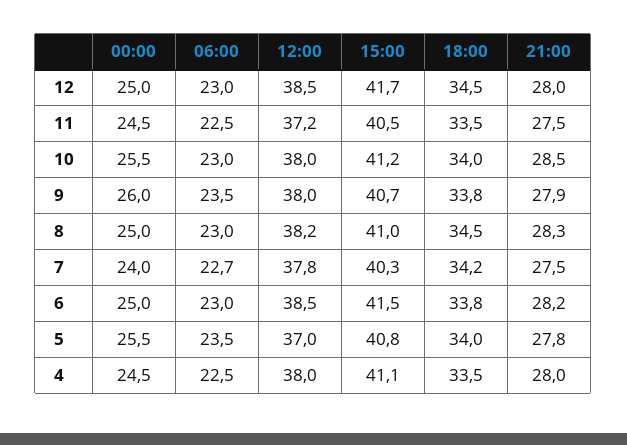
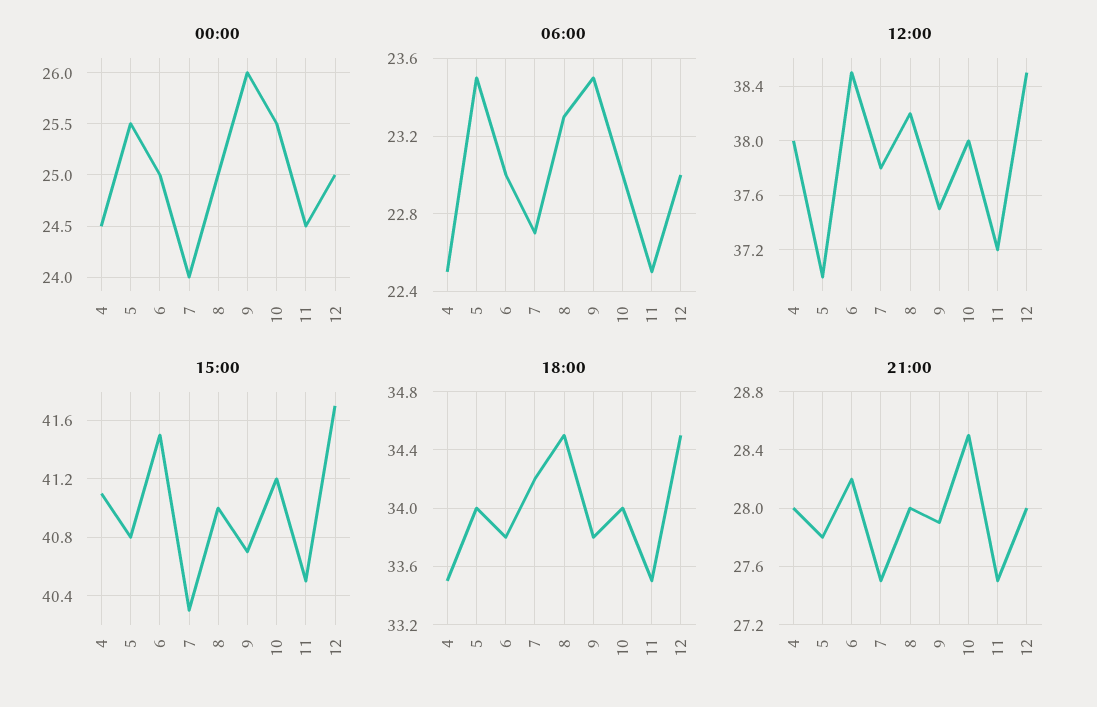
12:00, 9: 38 -> 37.5
06:00, 8: 23 -> 23.3
21:00, 8: 28.3 -> 28

